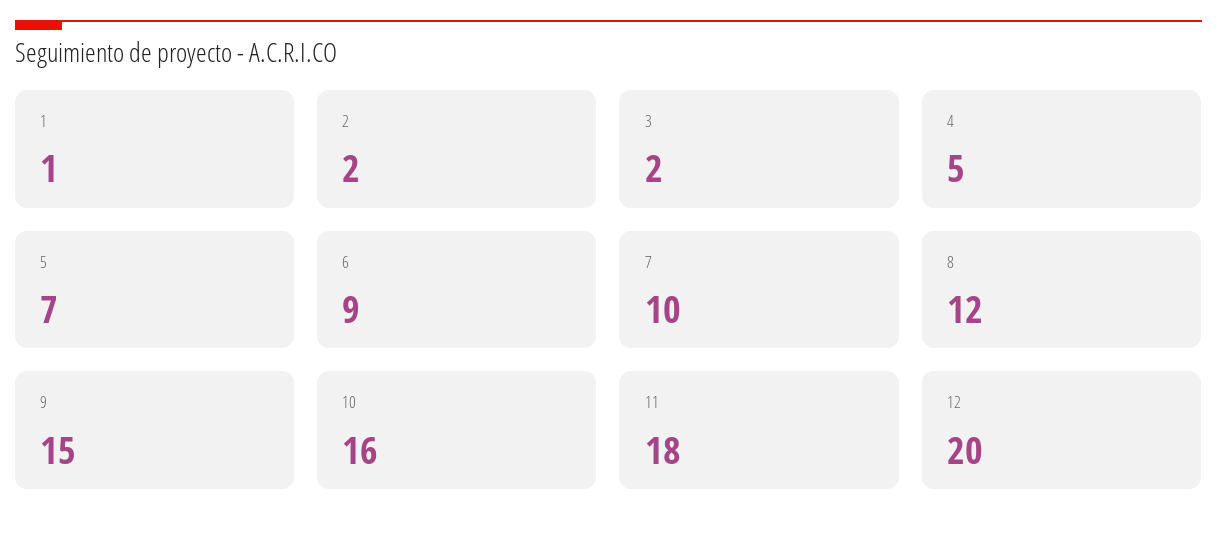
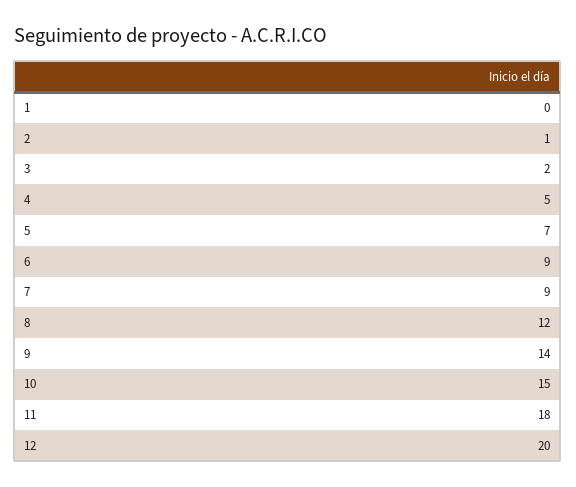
1: 1 -> 0
2: 2 -> 1
7: 10 -> 9
9: 15 -> 14
10: 16 -> 15

